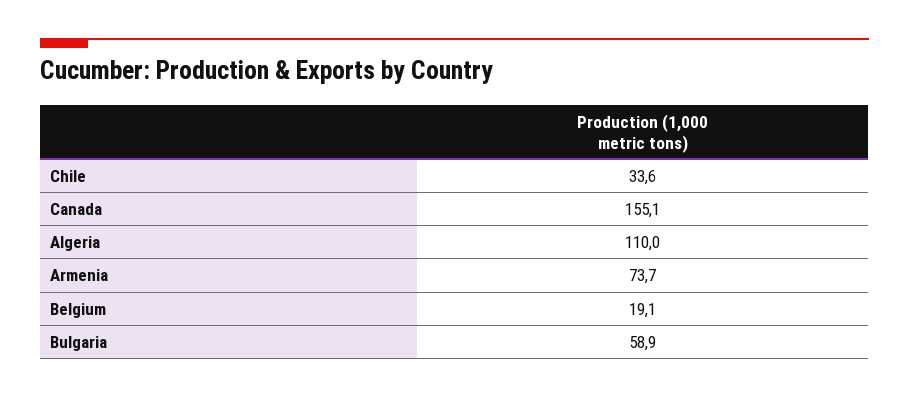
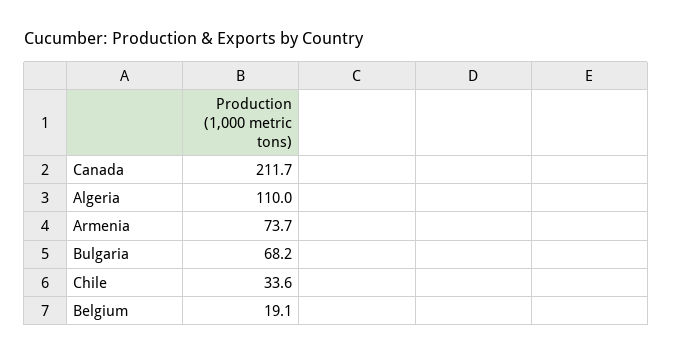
Canada: 155.1 -> 211.7
Bulgaria: 58.9 -> 68.2

